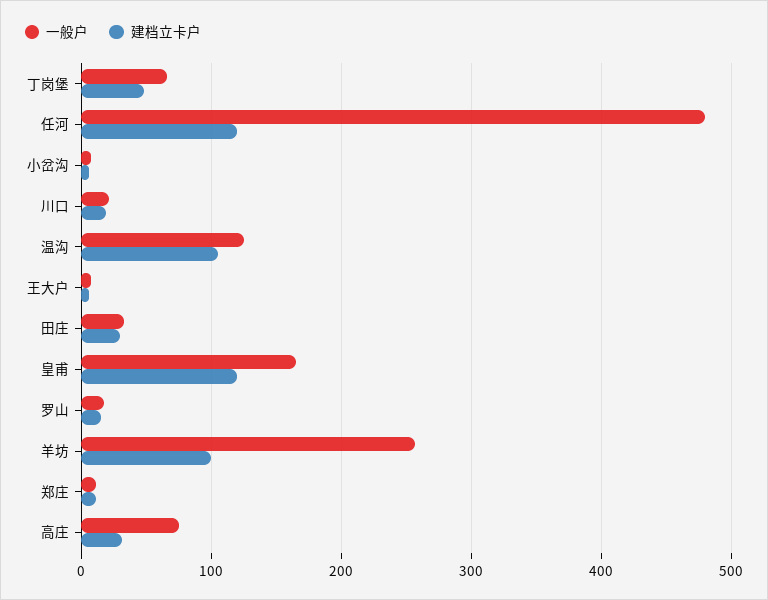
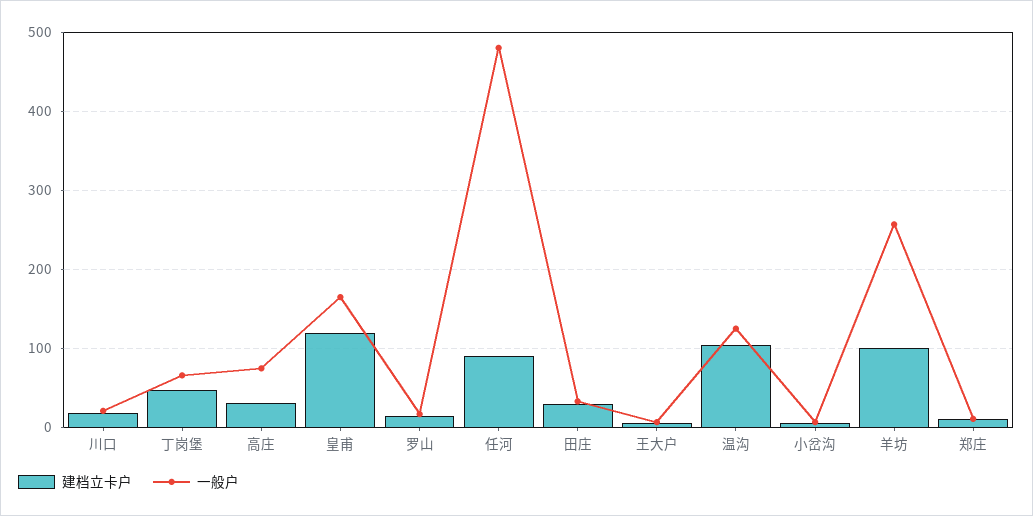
建档立卡户, 任河: 120 -> 90

